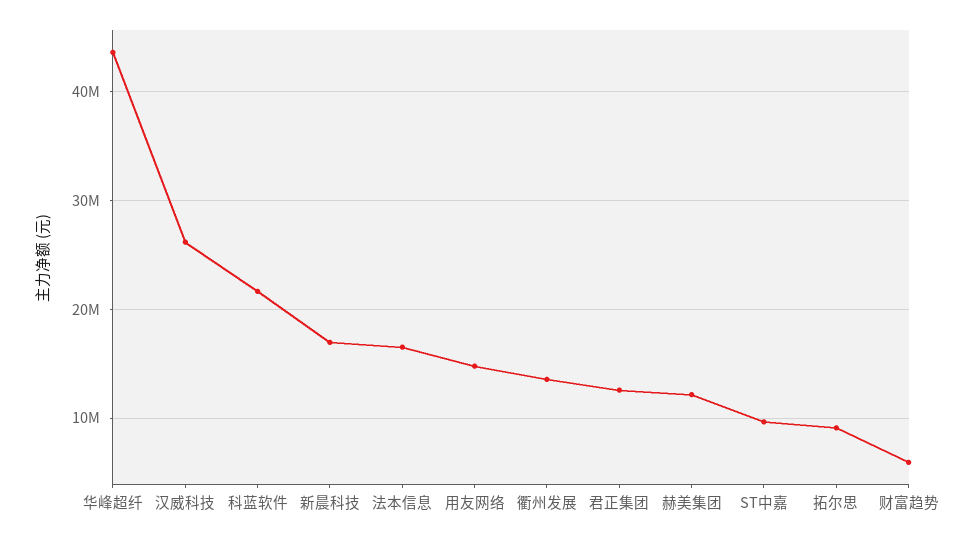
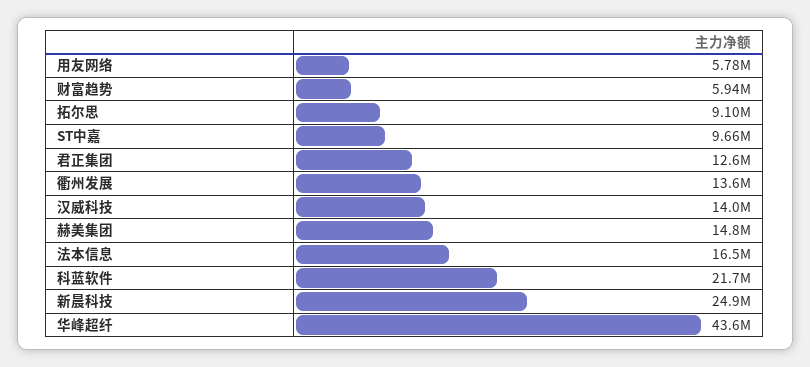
汉威科技: 26000000 -> 14000000
新晨科技: 17000000 -> 24900000
用友网络: 15000000 -> 5780000
赫美集团: 12000000 -> 14800000

